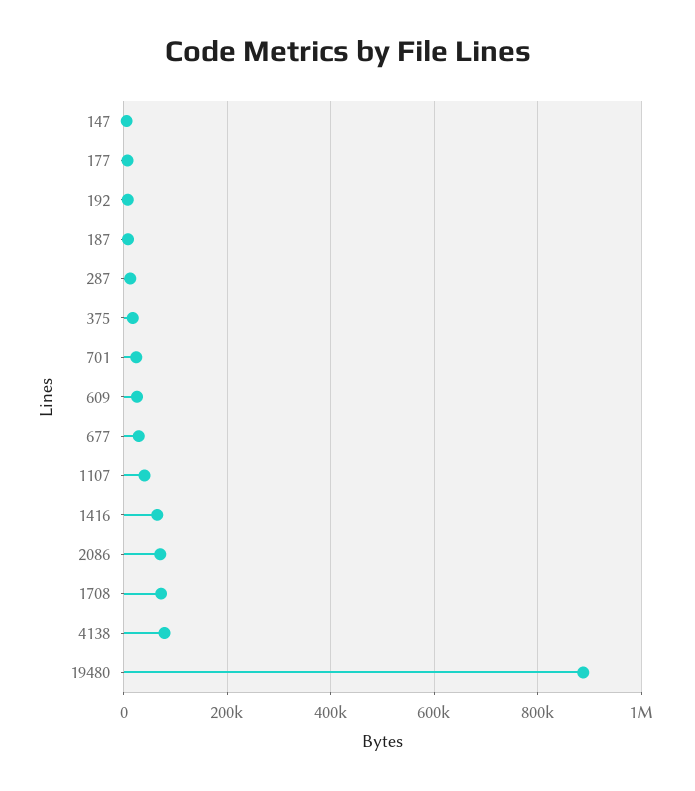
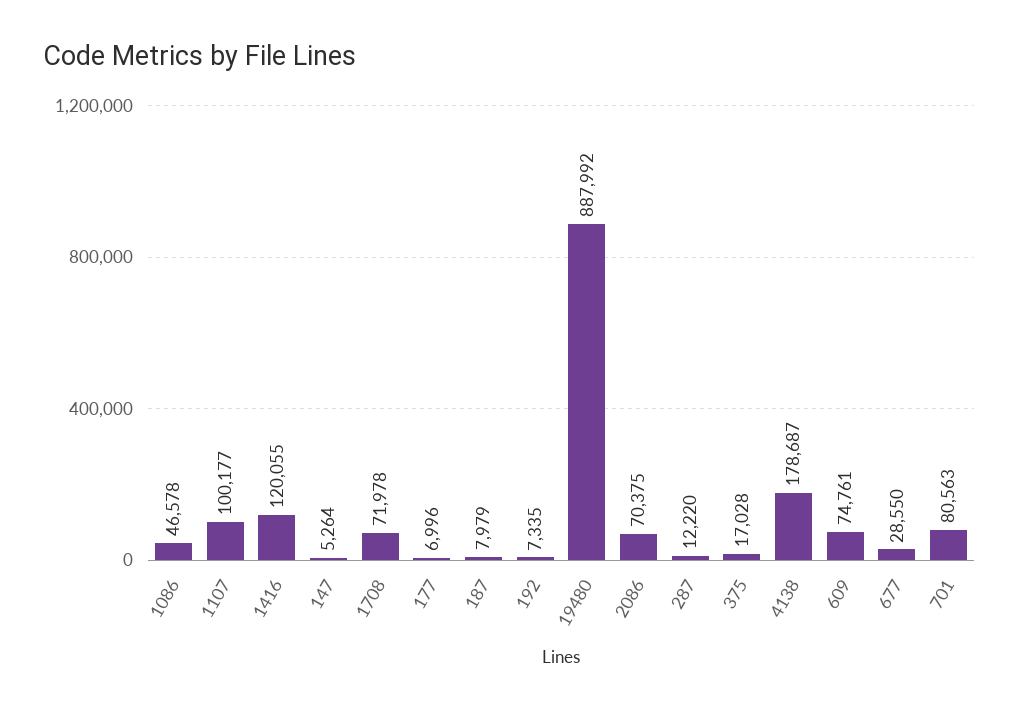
701: 20000 -> 80563
609: 20000 -> 74761
1107: 40000 -> 100177
1416: 60000 -> 120055
4138: 80000 -> 178687
1086: none -> 46578

